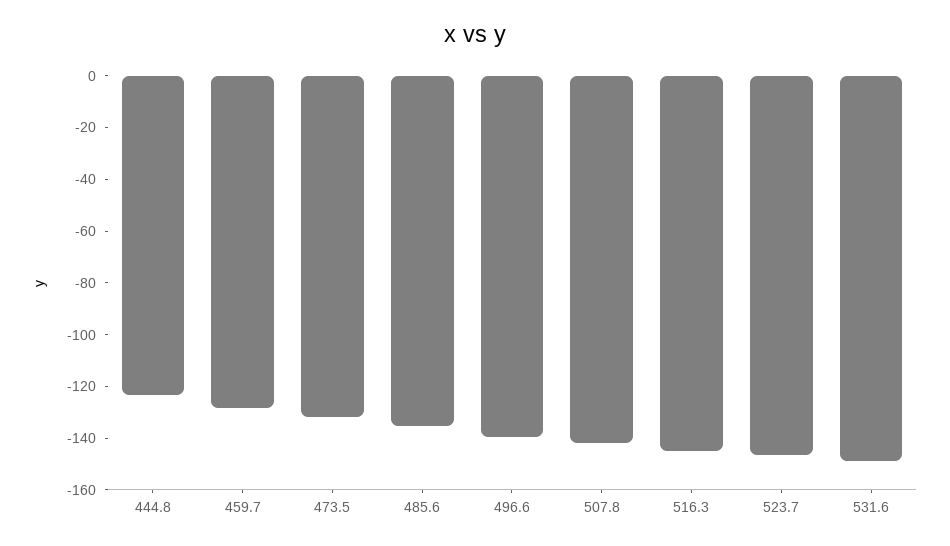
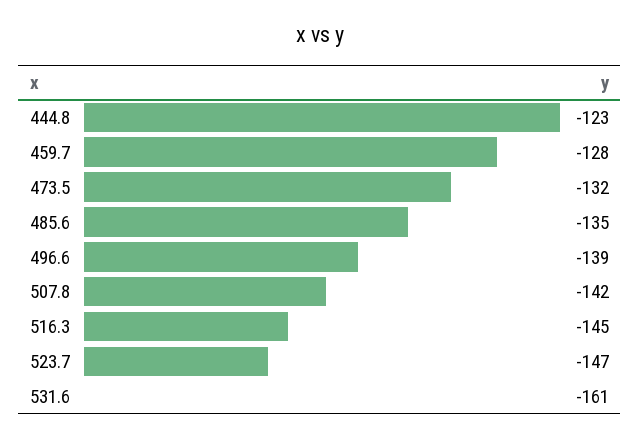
531.6: -150 -> -161

